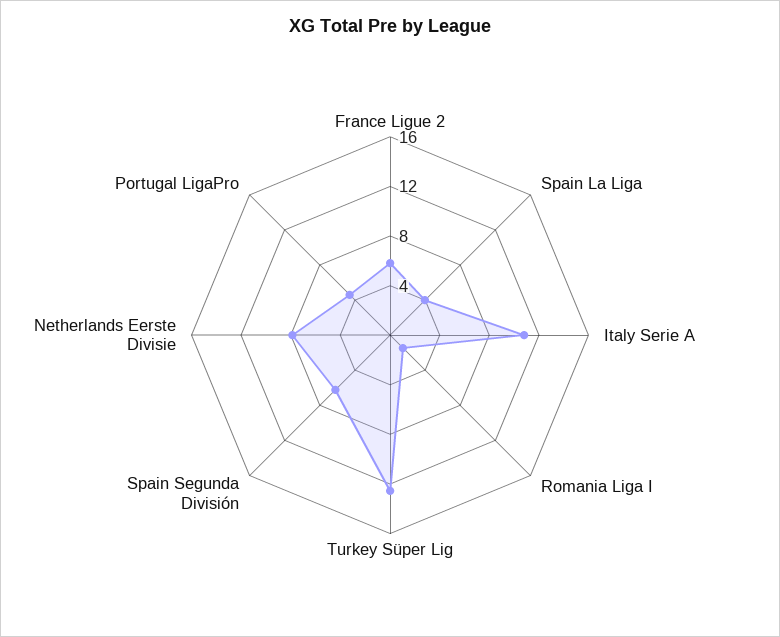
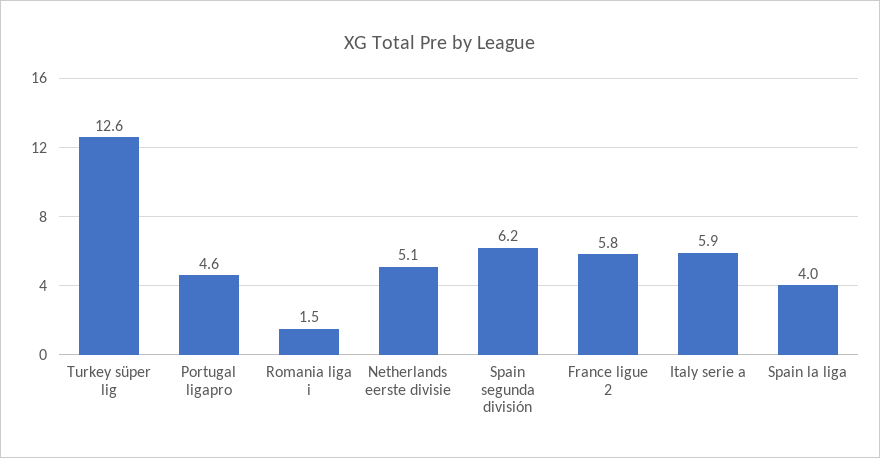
Italy Serie A: 11 -> 5.9
Netherlands Eerste Divisie: 8 -> 5.1

